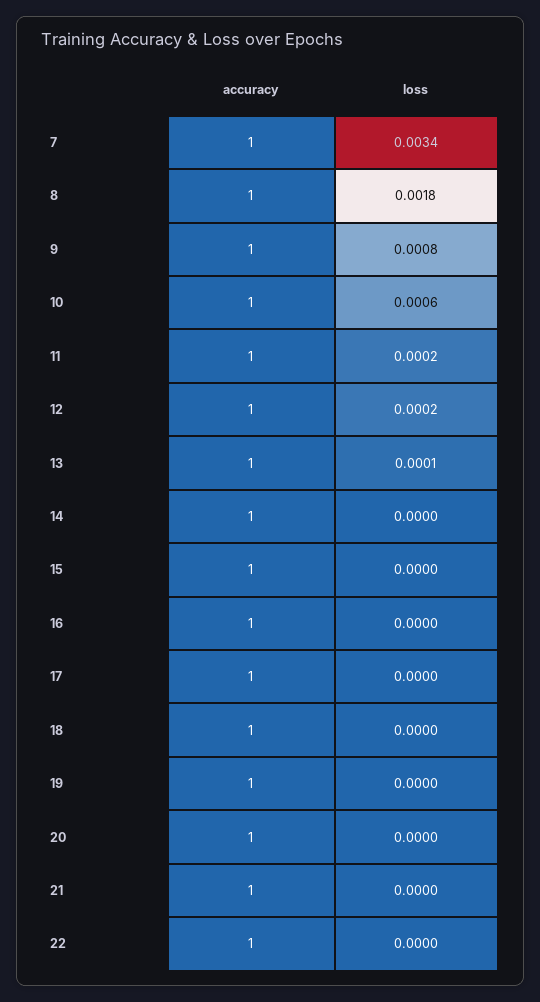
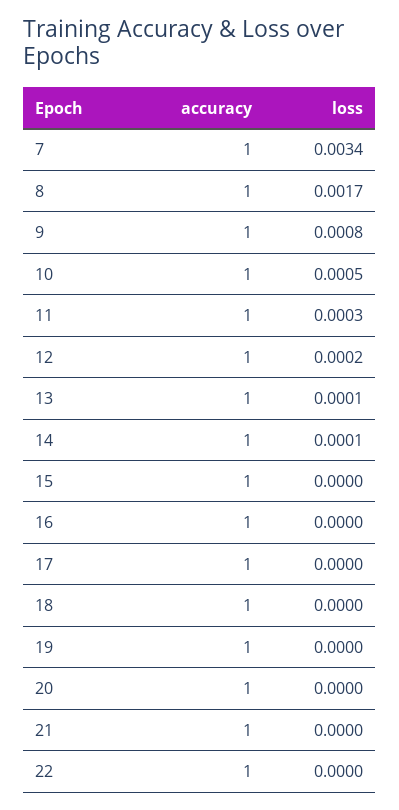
loss, 8: 0.0018 -> 0.0017
loss, 10: 0.0006 -> 0.0005
loss, 11: 0.0002 -> 0.0003
loss, 14: 0 -> 0.0001

